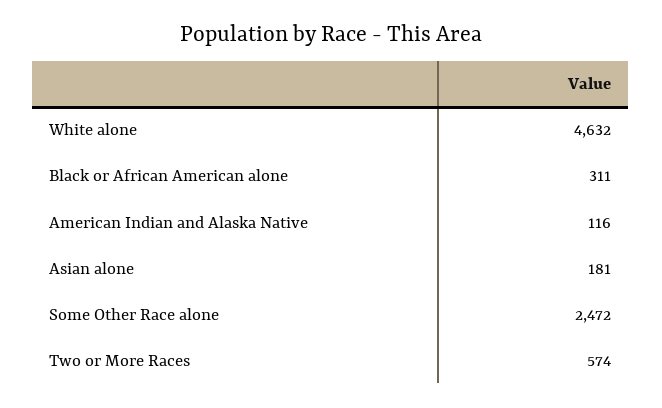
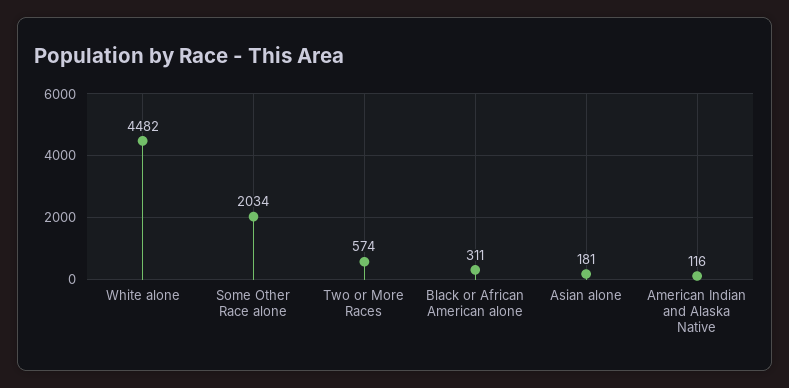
White alone: 4632 -> 4482
Some Other Race alone: 2472 -> 2034

